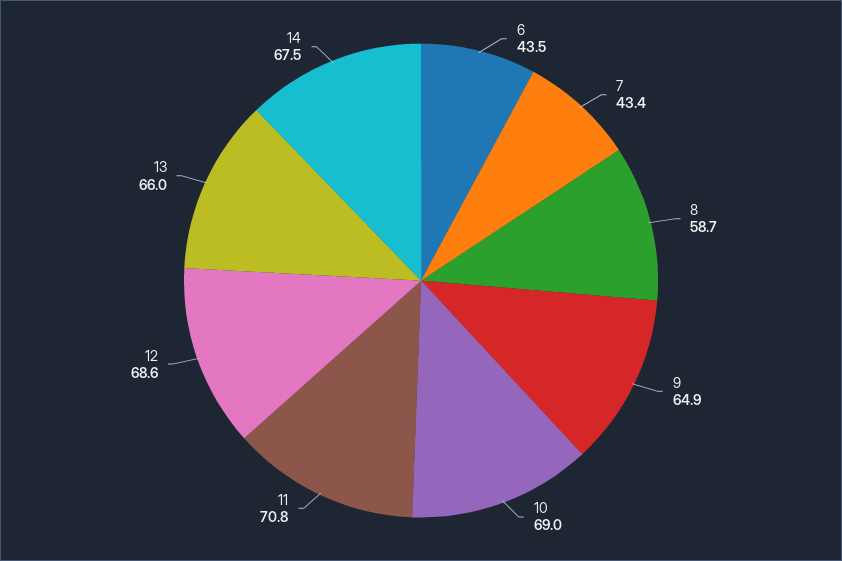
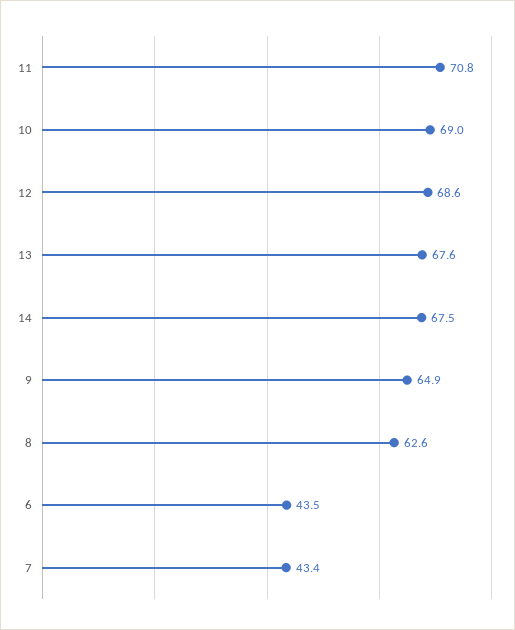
8: 58.7 -> 62.6
13: 66 -> 67.6

